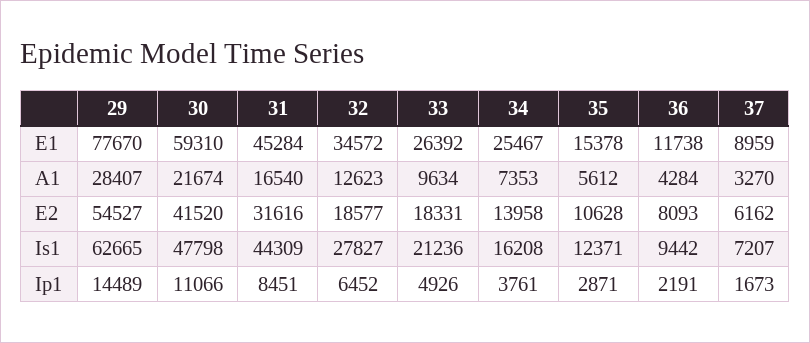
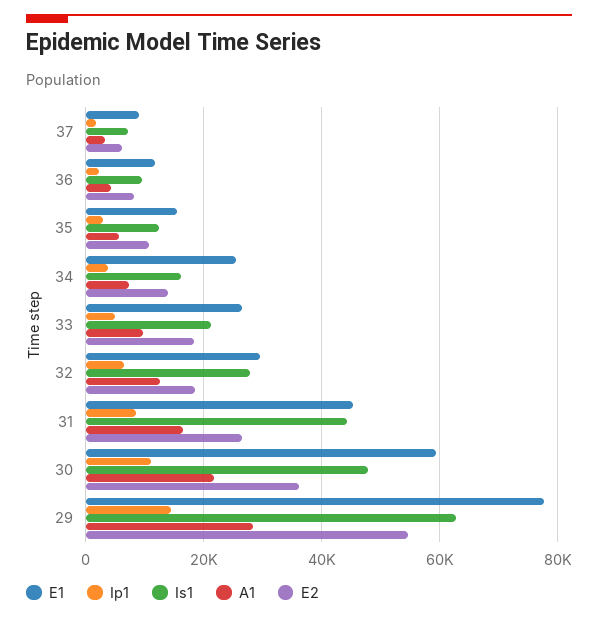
E1, 32: 34572 -> 30000
E2, 30: 41520 -> 36000
E2, 31: 31616 -> 26000

